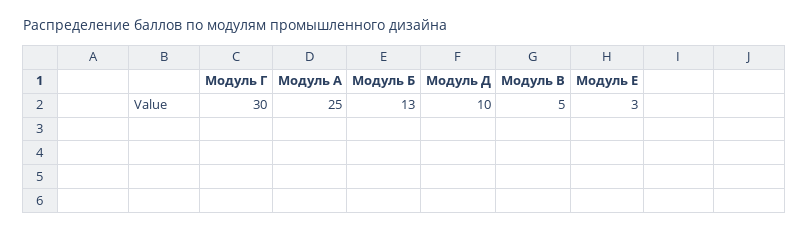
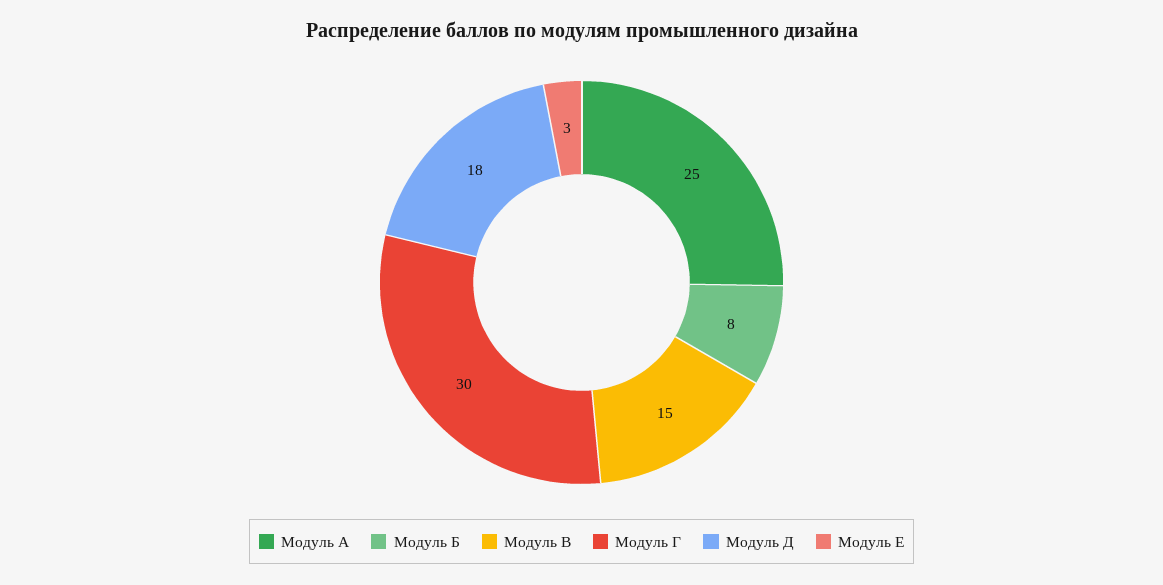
Модуль Б: 13 -> 8
Модуль Д: 10 -> 18
Модуль В: 5 -> 15

